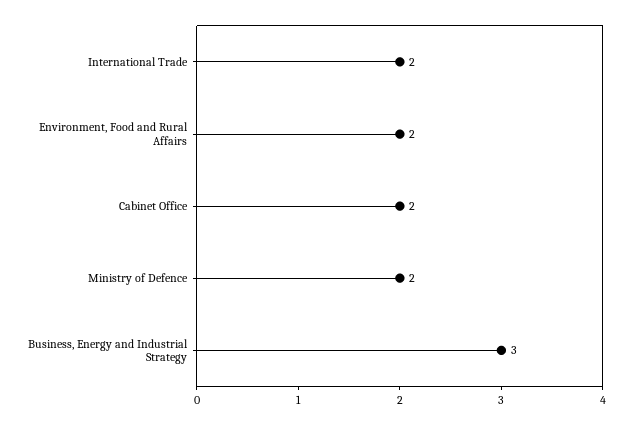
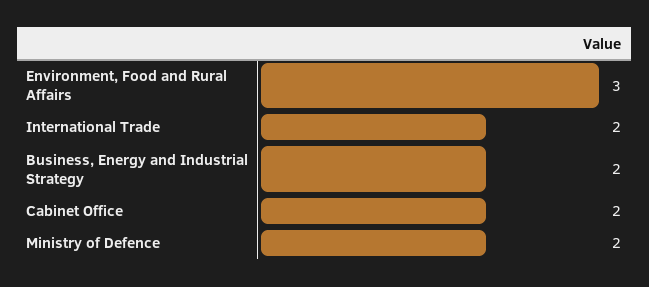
Environment, Food and Rural Affairs: 2 -> 3
Business, Energy and Industrial Strategy: 3 -> 2

